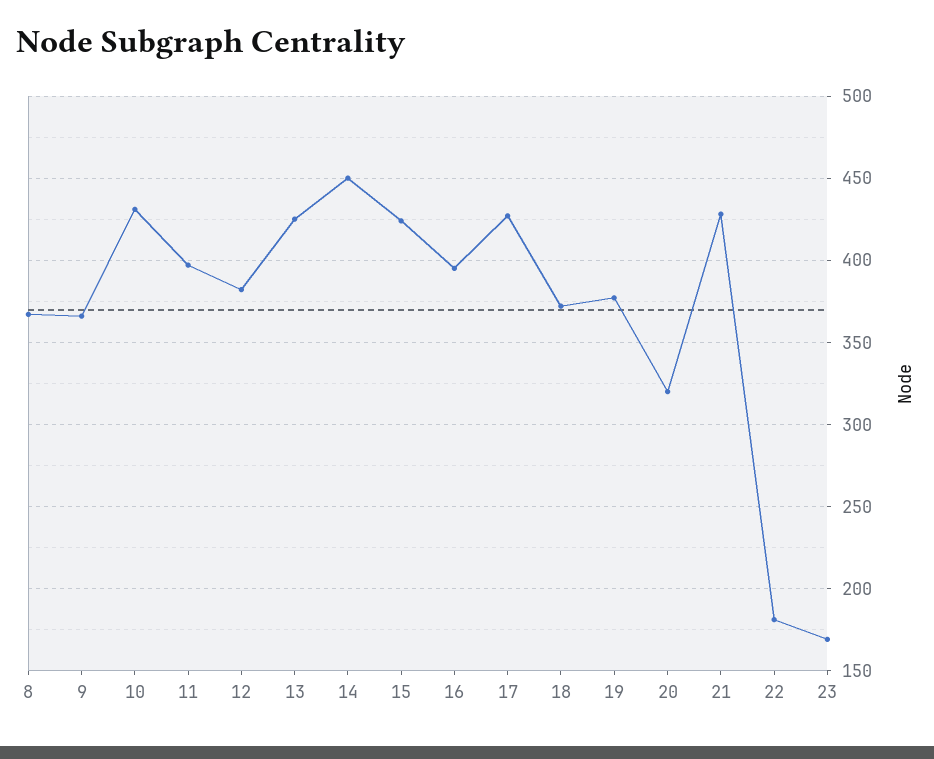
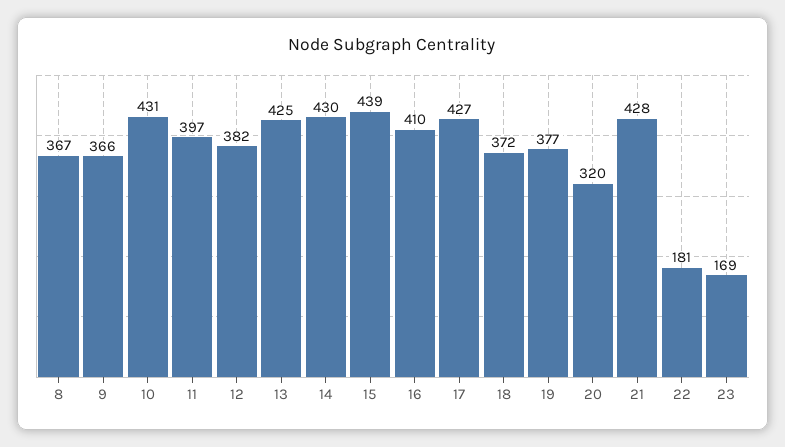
14: 450 -> 430
15: 425 -> 439
16: 395 -> 410

